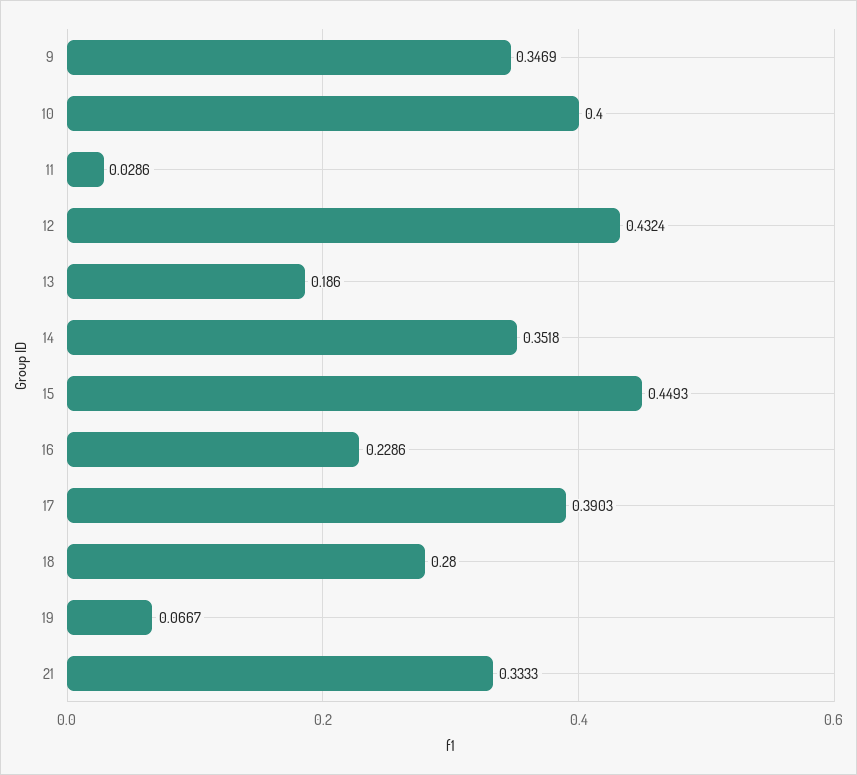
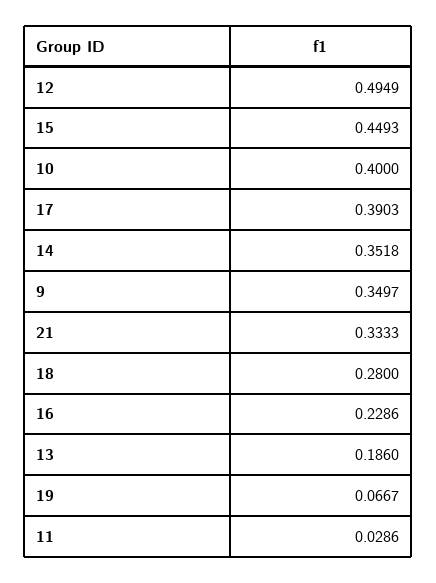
9: 0.3469 -> 0.3497
12: 0.4324 -> 0.4949

